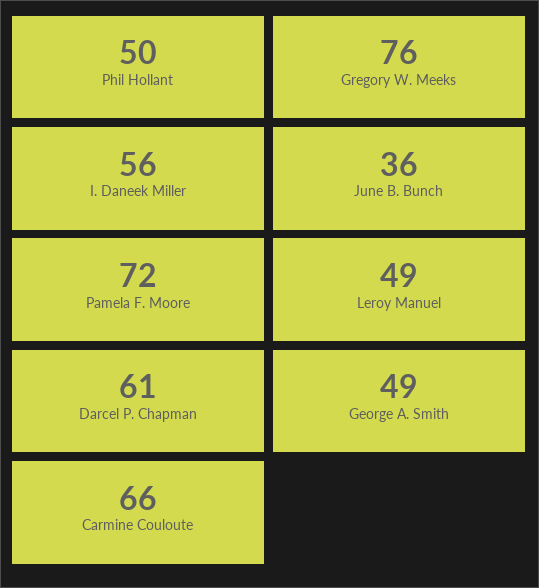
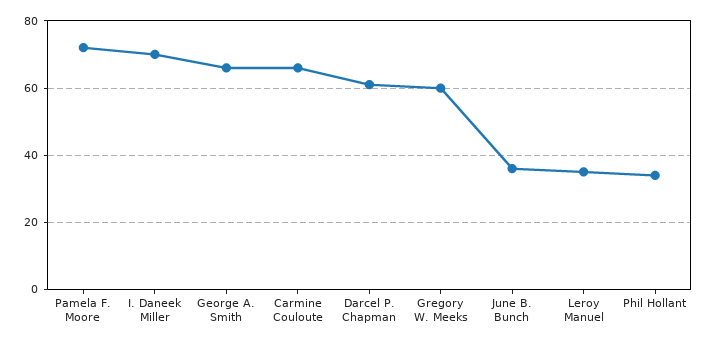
Phil Hollant: 50 -> 35
Gregory W. Meeks: 76 -> 60
I. Daneek Miller: 56 -> 70
Leroy Manuel: 49 -> 35
George A. Smith: 49 -> 65

